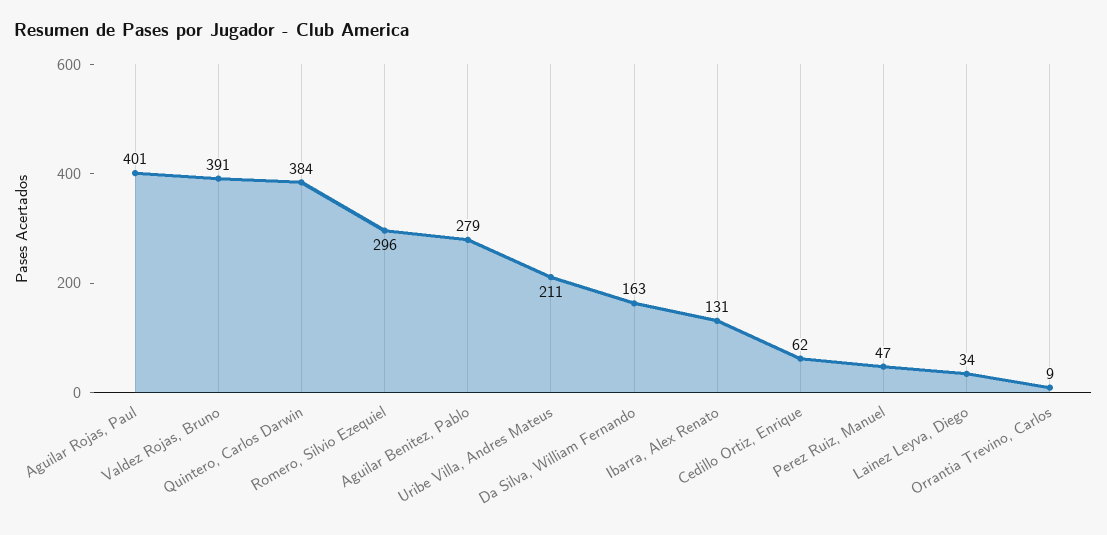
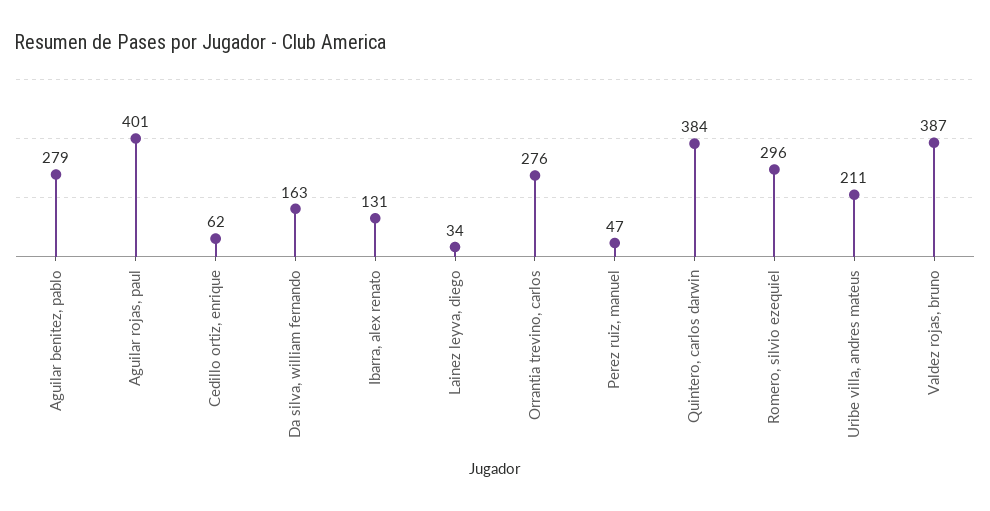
Valdez Rojas, Bruno: 391 -> 387
Orrantia Trevino, Carlos: 9 -> 276

